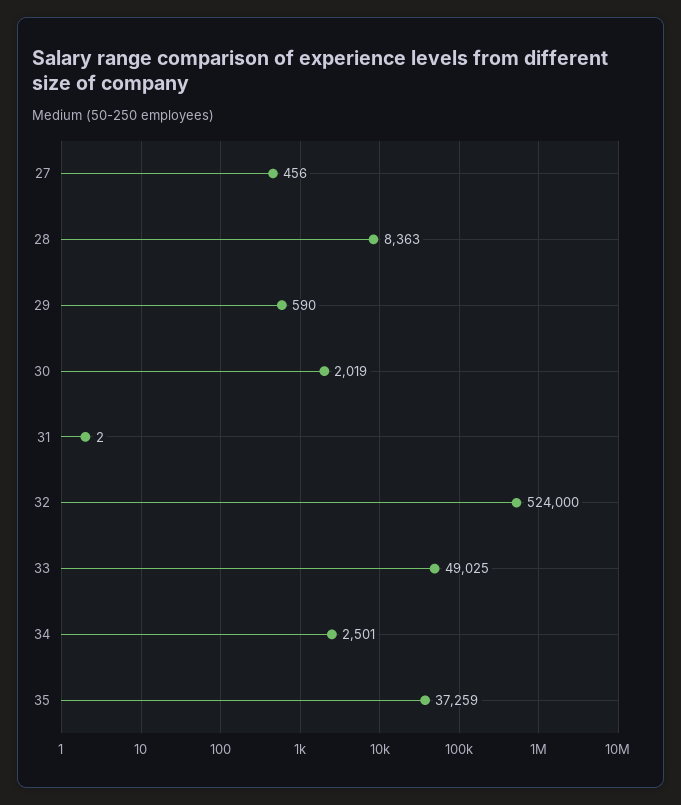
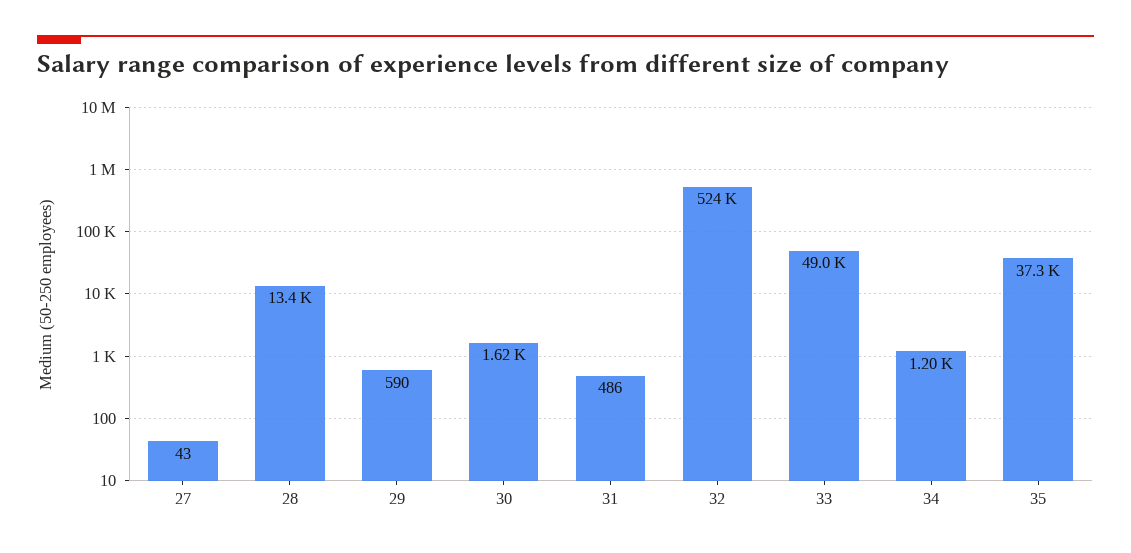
27: 456 -> 43
28: 8363 -> 13400
30: 2019 -> 1620
31: 2 -> 486
34: 2501 -> 1200

